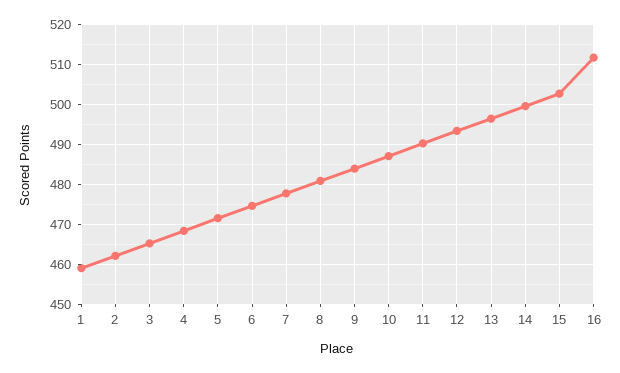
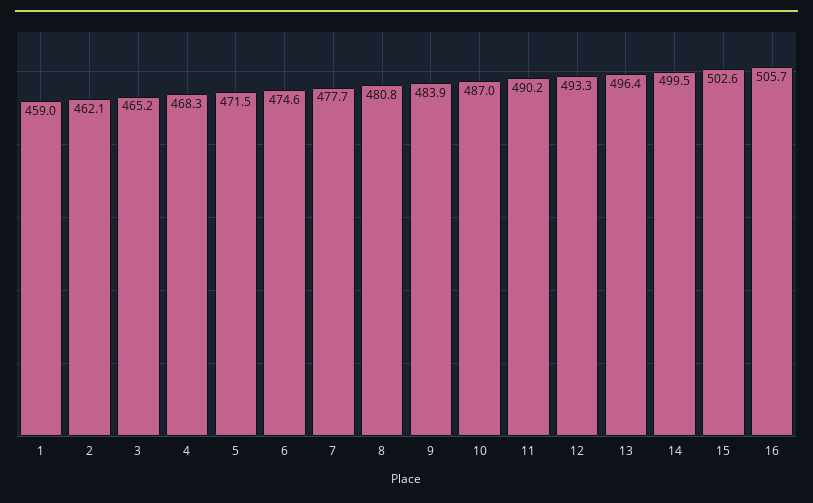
16: 512 -> 505.7

